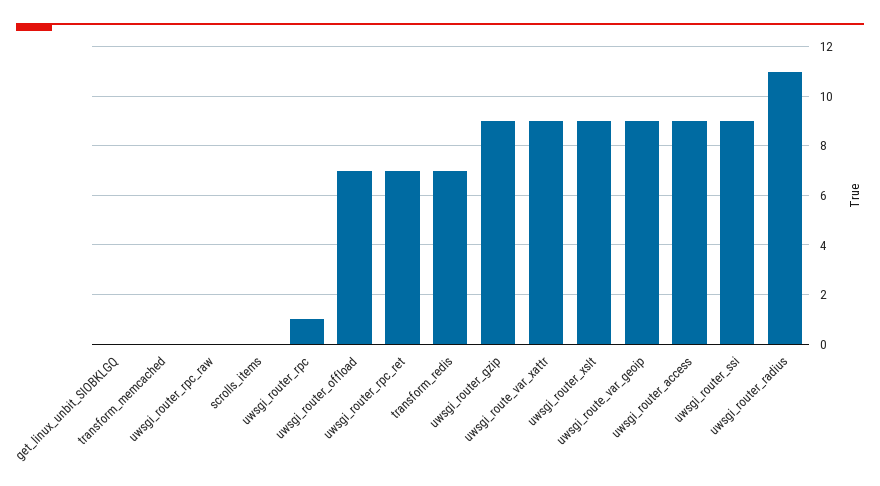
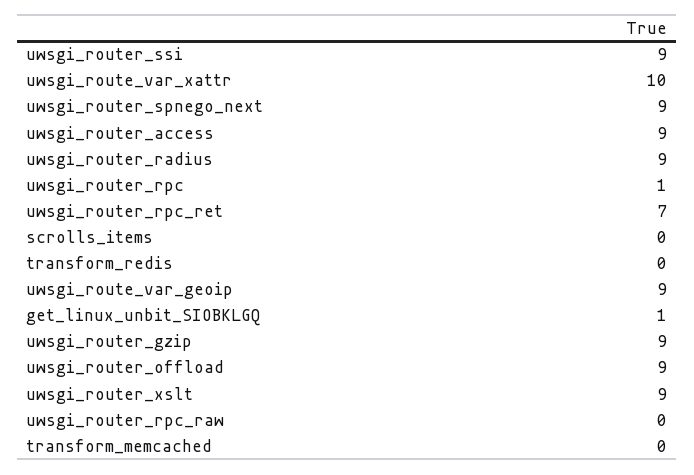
get_linux_unbit_SIOBKLGQ: 0 -> 1
uwsgi_router_offload: 7 -> 9
transform_redis: 7 -> 0
uwsgi_route_var_xattr: 9 -> 10
uwsgi_router_radius: 11 -> 9
uwsgi_router_spnego_next: none -> 9

